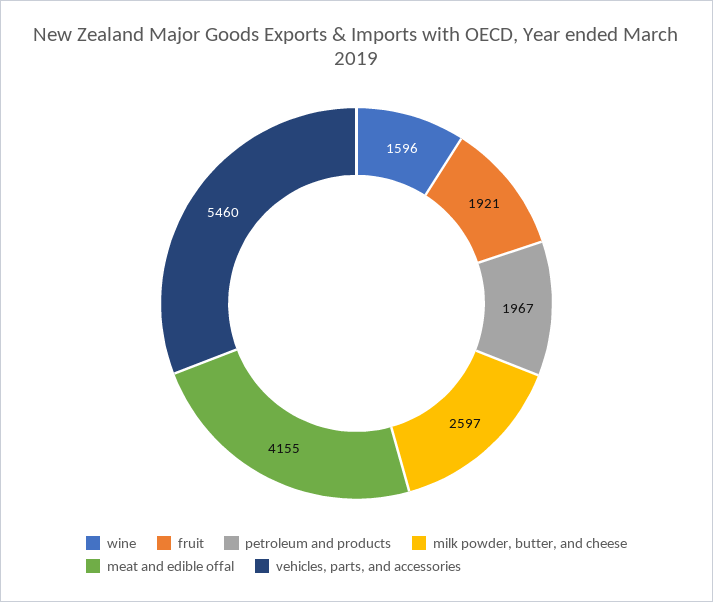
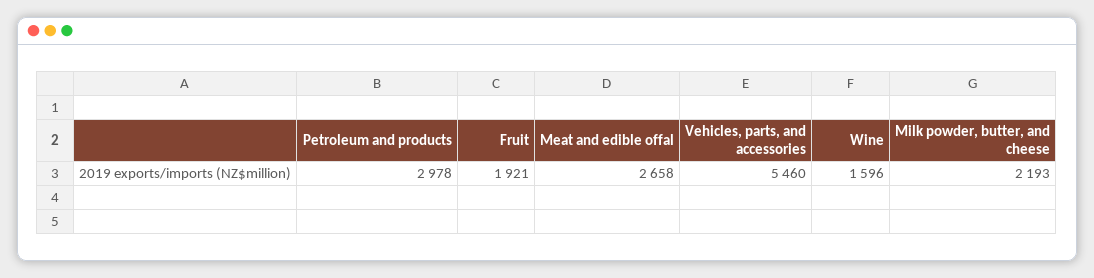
petroleum and products: 1967 -> 2978
milk powder, butter, and cheese: 2597 -> 2193
meat and edible offal: 4155 -> 2658

